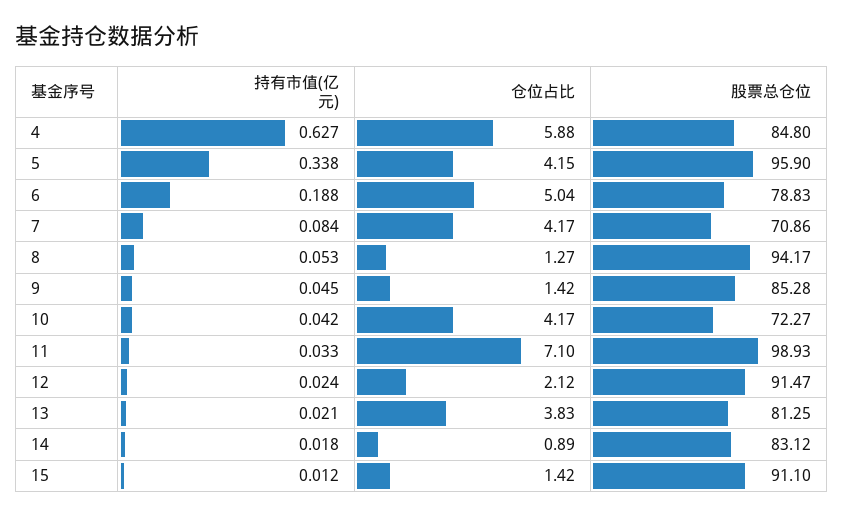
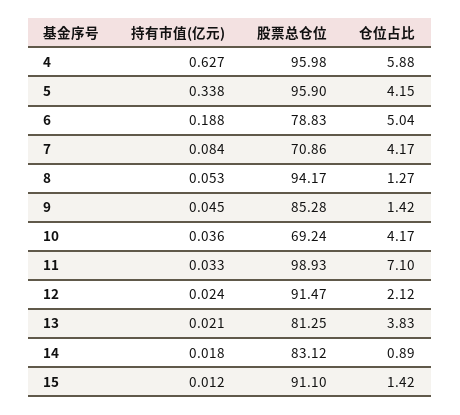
股票总仓位, 4: 84.8 -> 95.98
持有市值(亿元), 10: 0.042 -> 0.036
股票总仓位, 10: 72.27 -> 69.24

